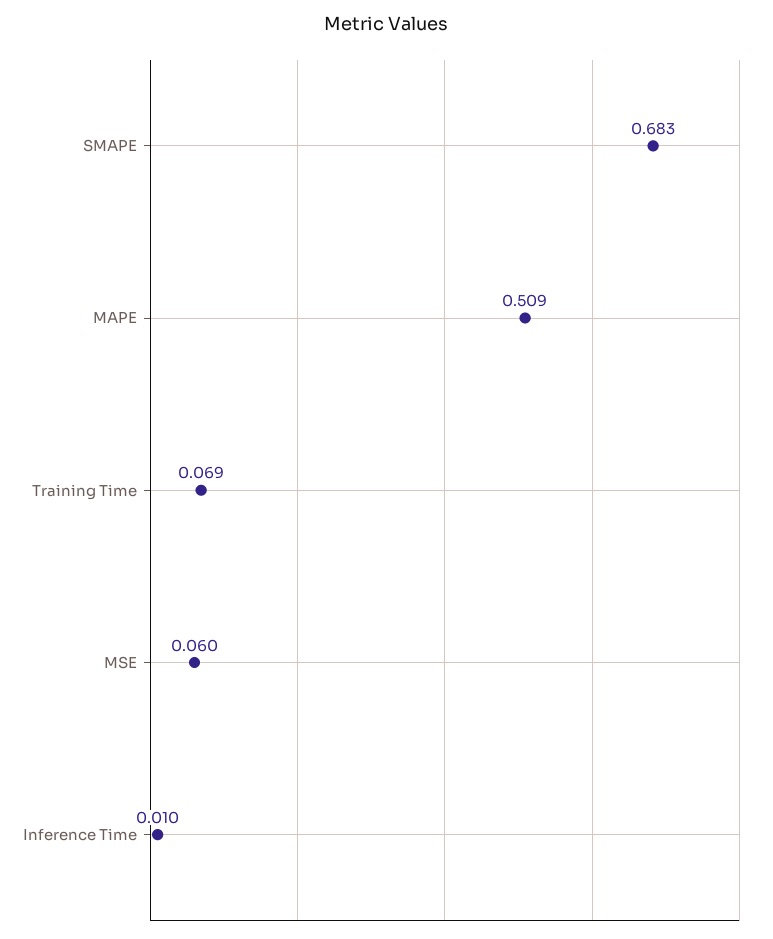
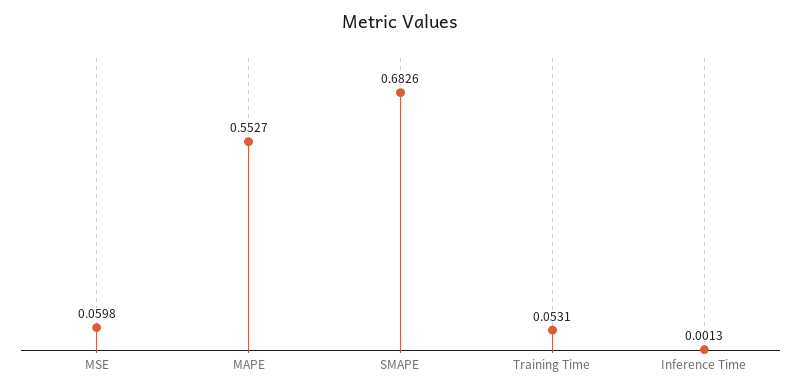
MAPE: 0.509 -> 0.5527
Training Time: 0.069 -> 0.0531
Inference Time: 0.01 -> 0.0013

